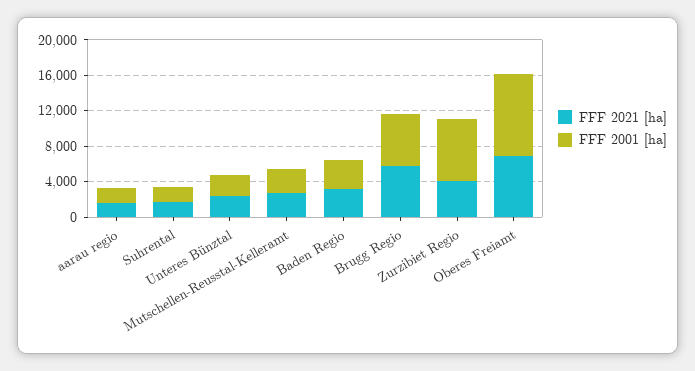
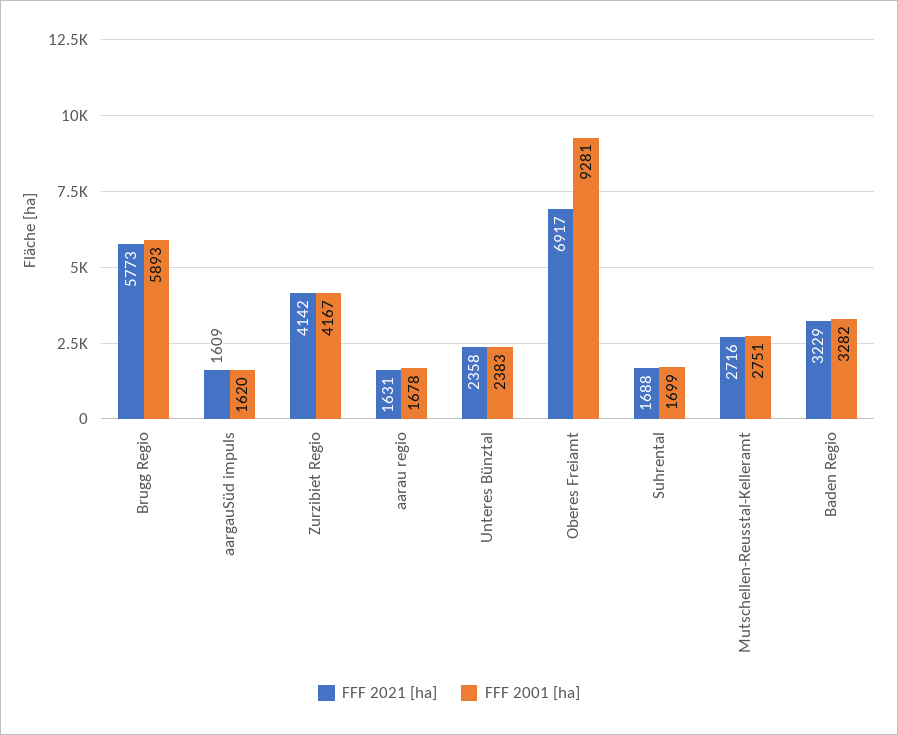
FFF 2001 [ha], Zurzibiet Regio: 7000 -> 4167
FFF 2021 [ha], aargauSüd impuls: none -> 1609
FFF 2001 [ha], aargauSüd impuls: none -> 1620

